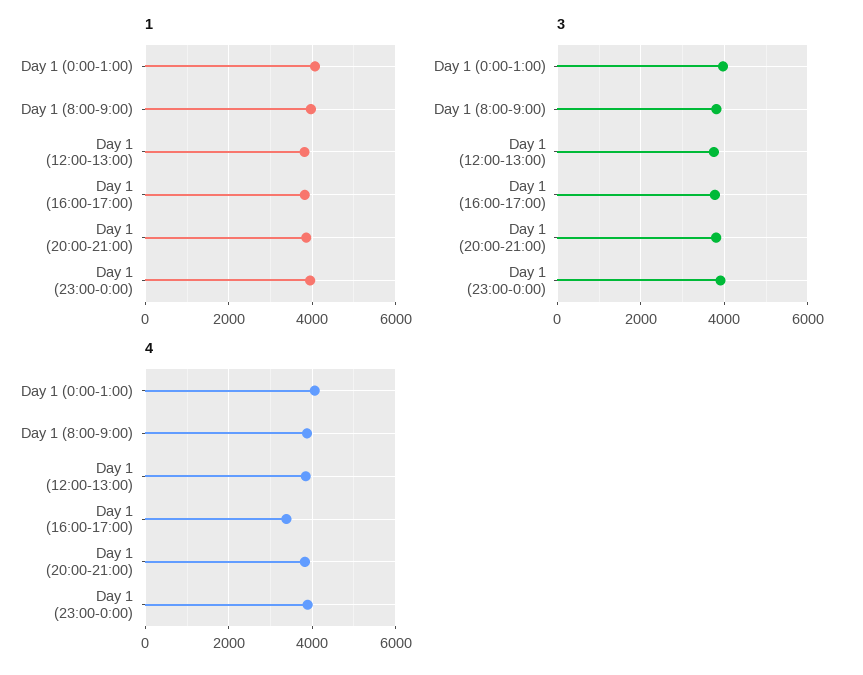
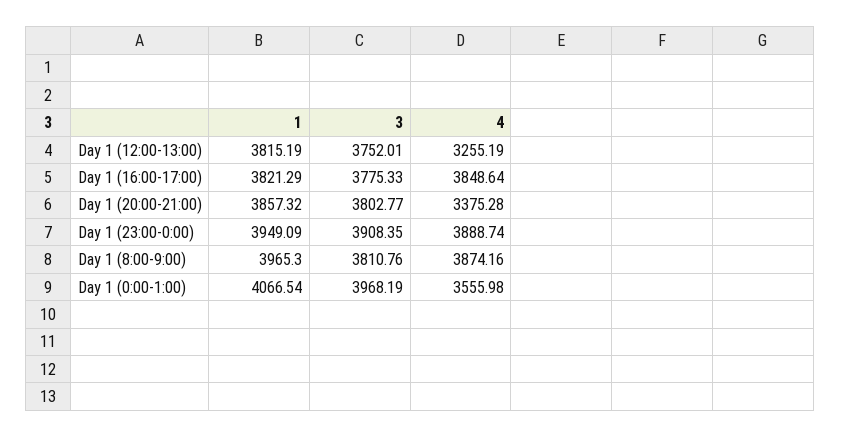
4, Day 1 (0:00-1:00): 4000 -> 3555.98
4, Day 1 (12:00-13:00): 3800 -> 3255.19
4, Day 1 (16:00-17:00): 3400 -> 3848.64
4, Day 1 (20:00-21:00): 3800 -> 3375.28

